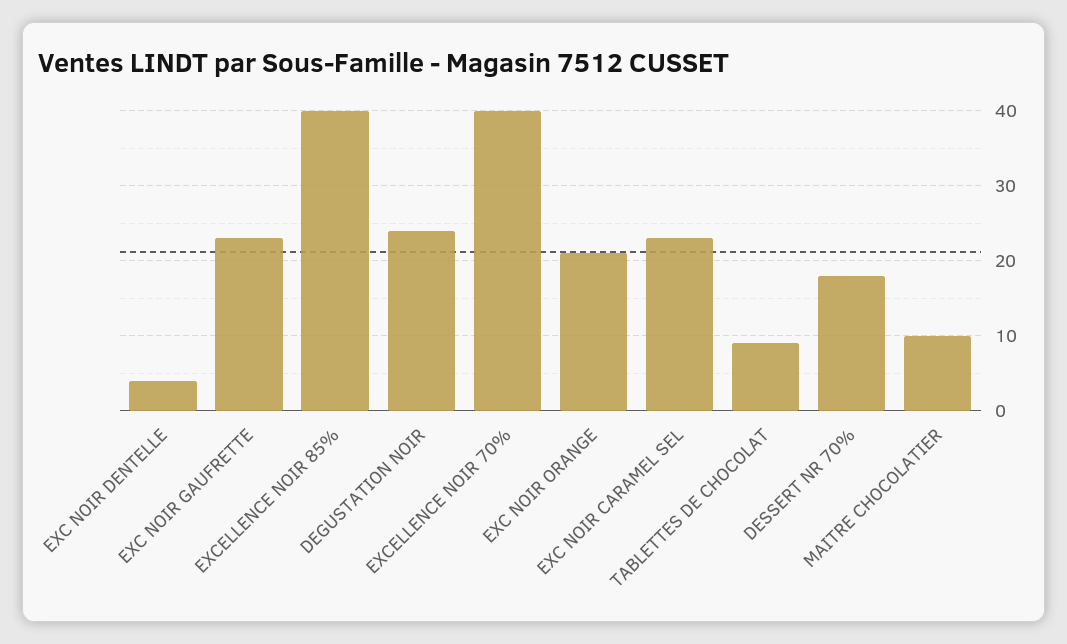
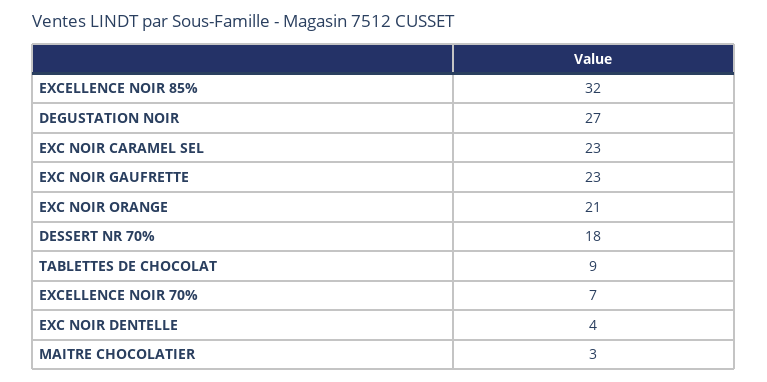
EXCELLENCE NOIR 85%: 40 -> 32
DEGUSTATION NOIR: 24 -> 27
EXCELLENCE NOIR 70%: 40 -> 7
MAITRE CHOCOLATIER: 10 -> 3

